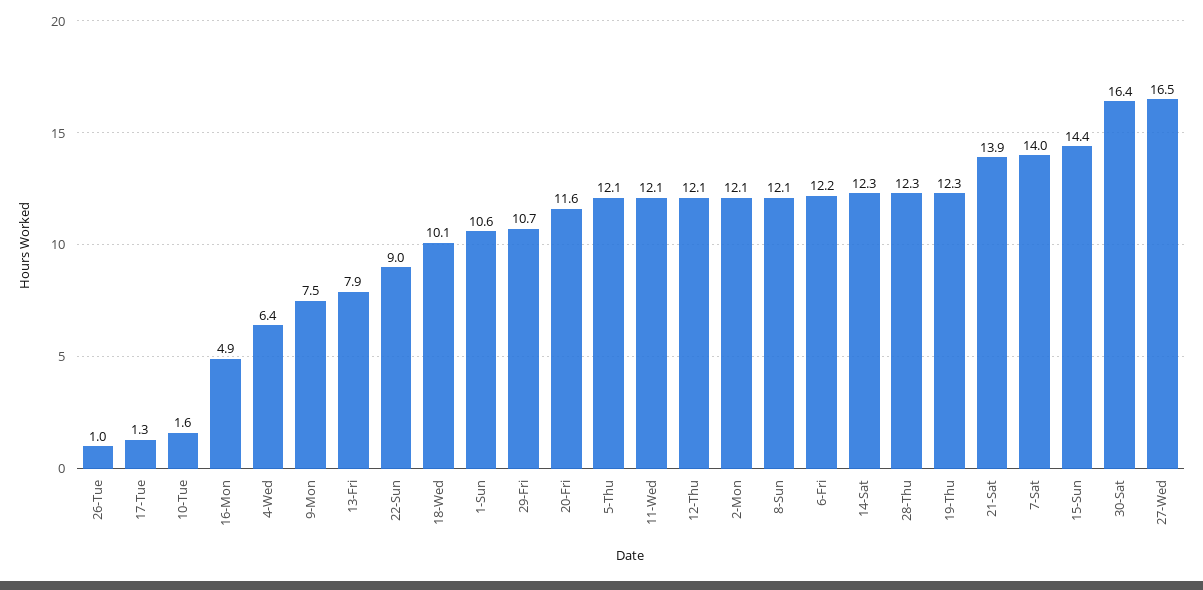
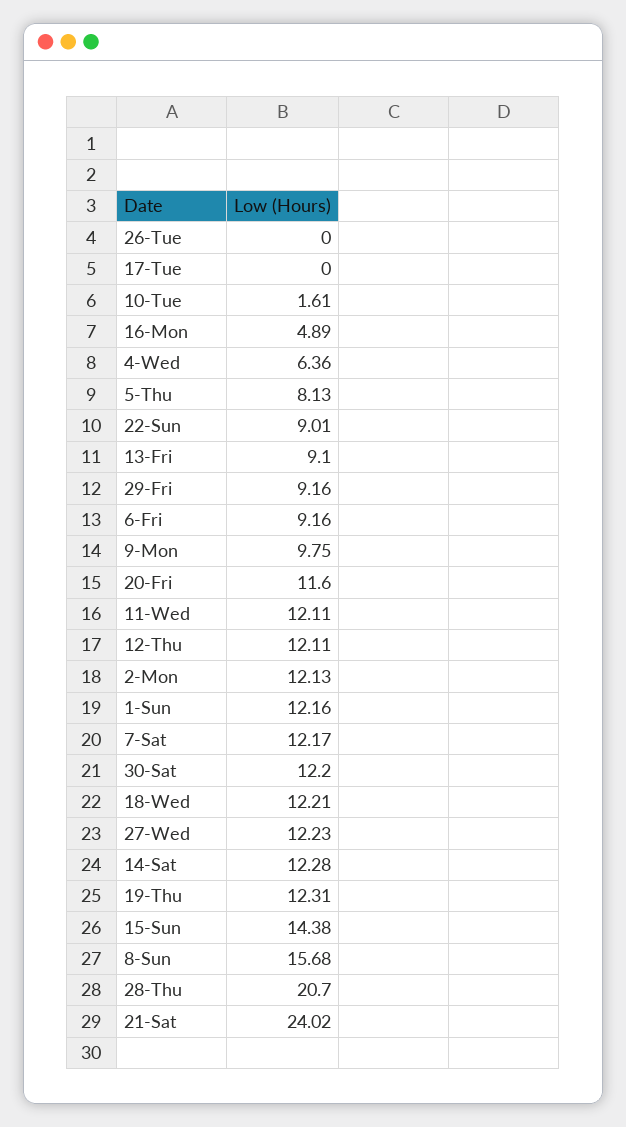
26-Tue: 1 -> 0
17-Tue: 1.3 -> 0
9-Mon: 7.5 -> 9.75
13-Fri: 7.9 -> 9.1
18-Wed: 10.1 -> 12.21
1-Sun: 10.6 -> 12.16
29-Fri: 10.7 -> 9.16
5-Thu: 12.1 -> 8.13
8-Sun: 12.1 -> 15.68
6-Fri: 12.2 -> 9.16
28-Thu: 12.3 -> 20.7
21-Sat: 13.9 -> 24.02
7-Sat: 14 -> 12.17
30-Sat: 16.4 -> 12.2
27-Wed: 16.5 -> 12.23

